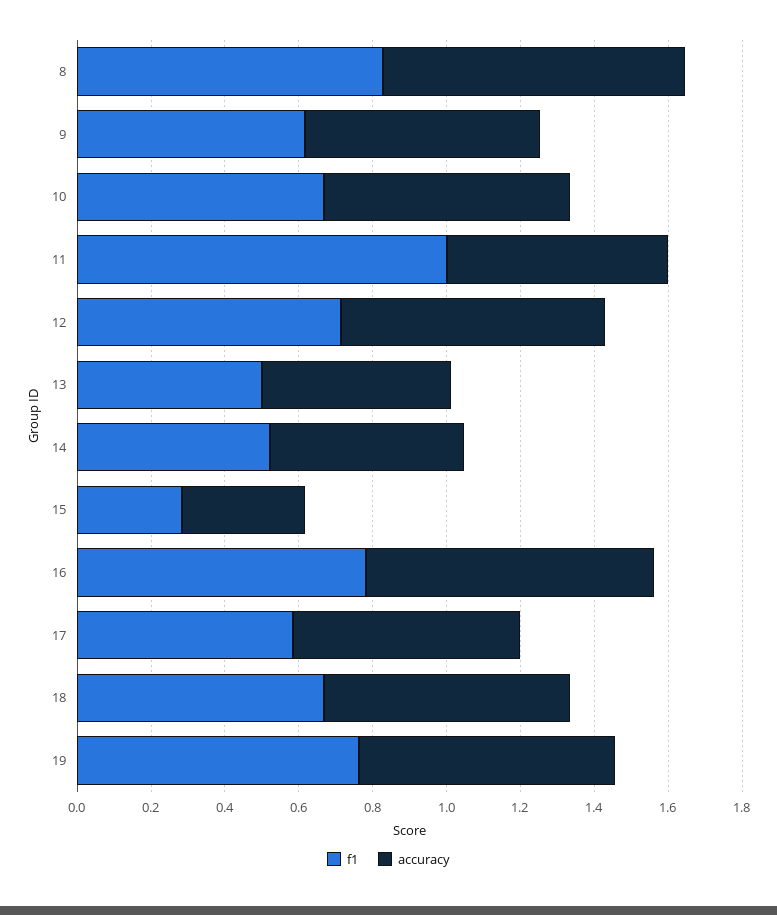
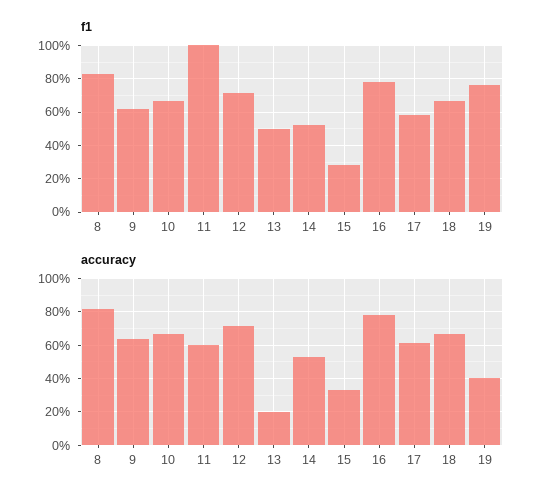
accuracy, 13: 0.5 -> 0.2
accuracy, 19: 0.7 -> 0.4

